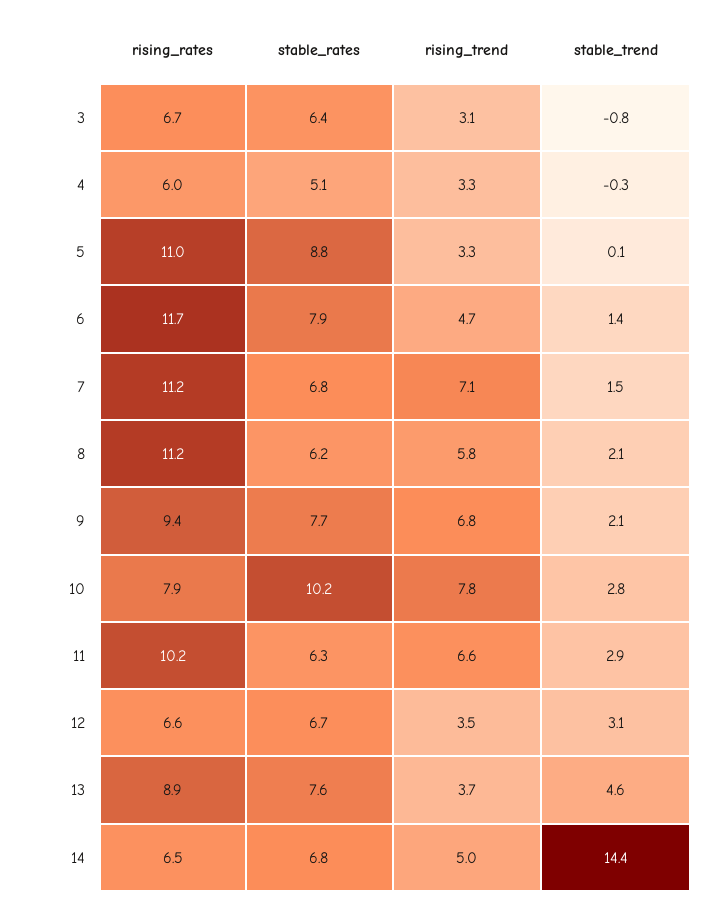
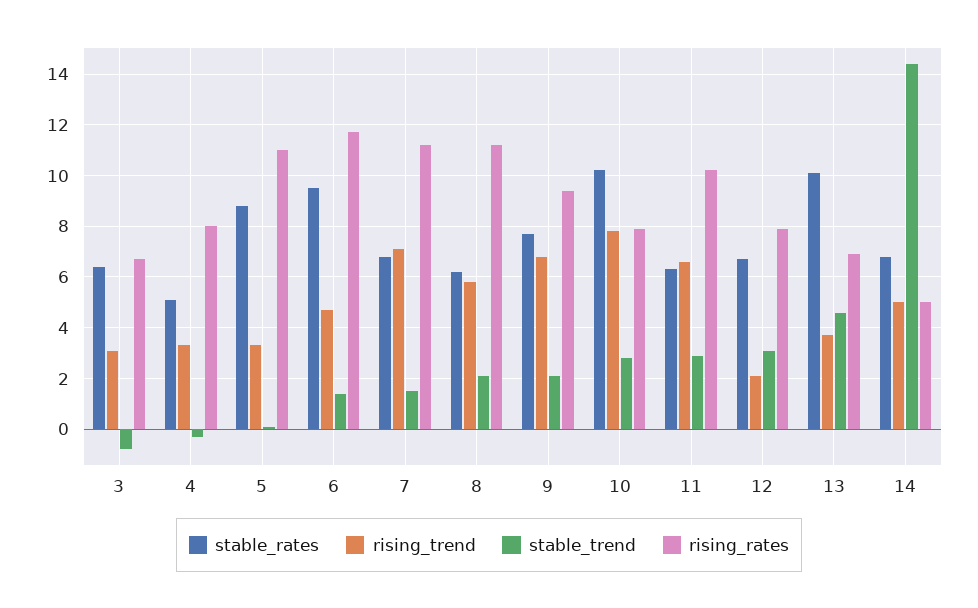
rising_rates, 4: 6 -> 8
stable_rates, 6: 7.9 -> 9.5
rising_rates, 12: 6.6 -> 8
rising_trend, 12: 3.5 -> 2
rising_rates, 13: 8.9 -> 7
stable_rates, 13: 7.6 -> 10
rising_rates, 14: 6.5 -> 5

